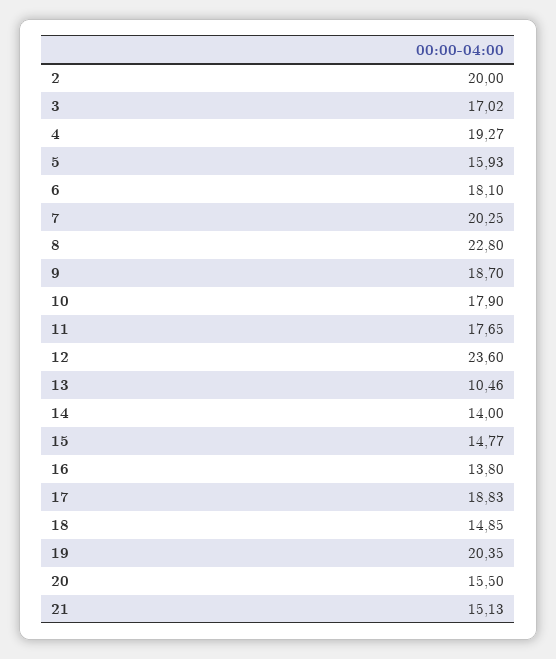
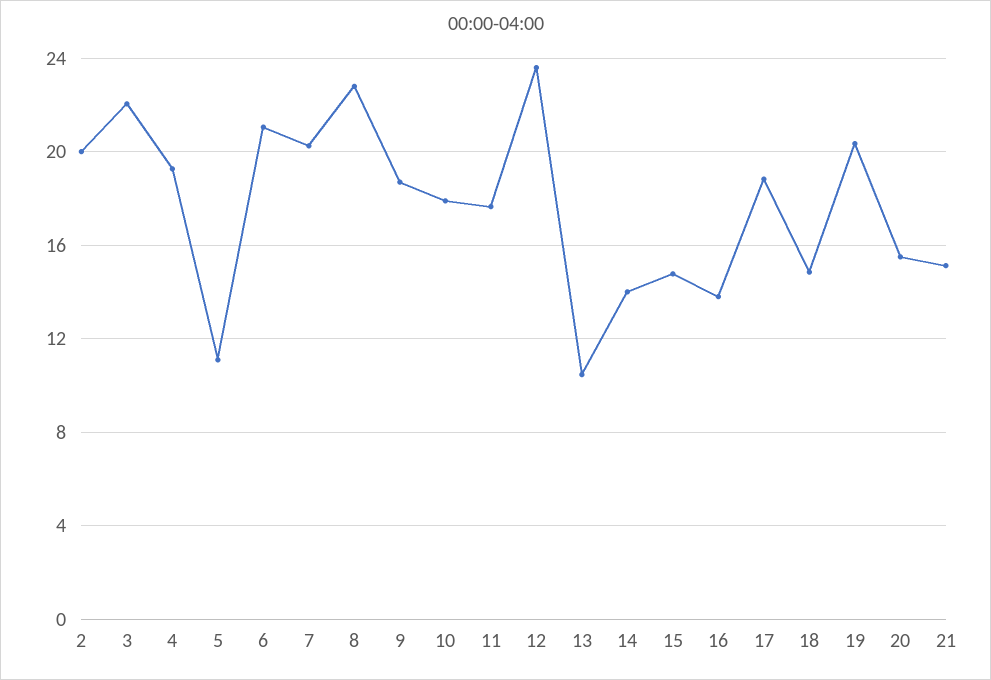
3: 17.02 -> 22
5: 15.93 -> 11
6: 18.1 -> 21

